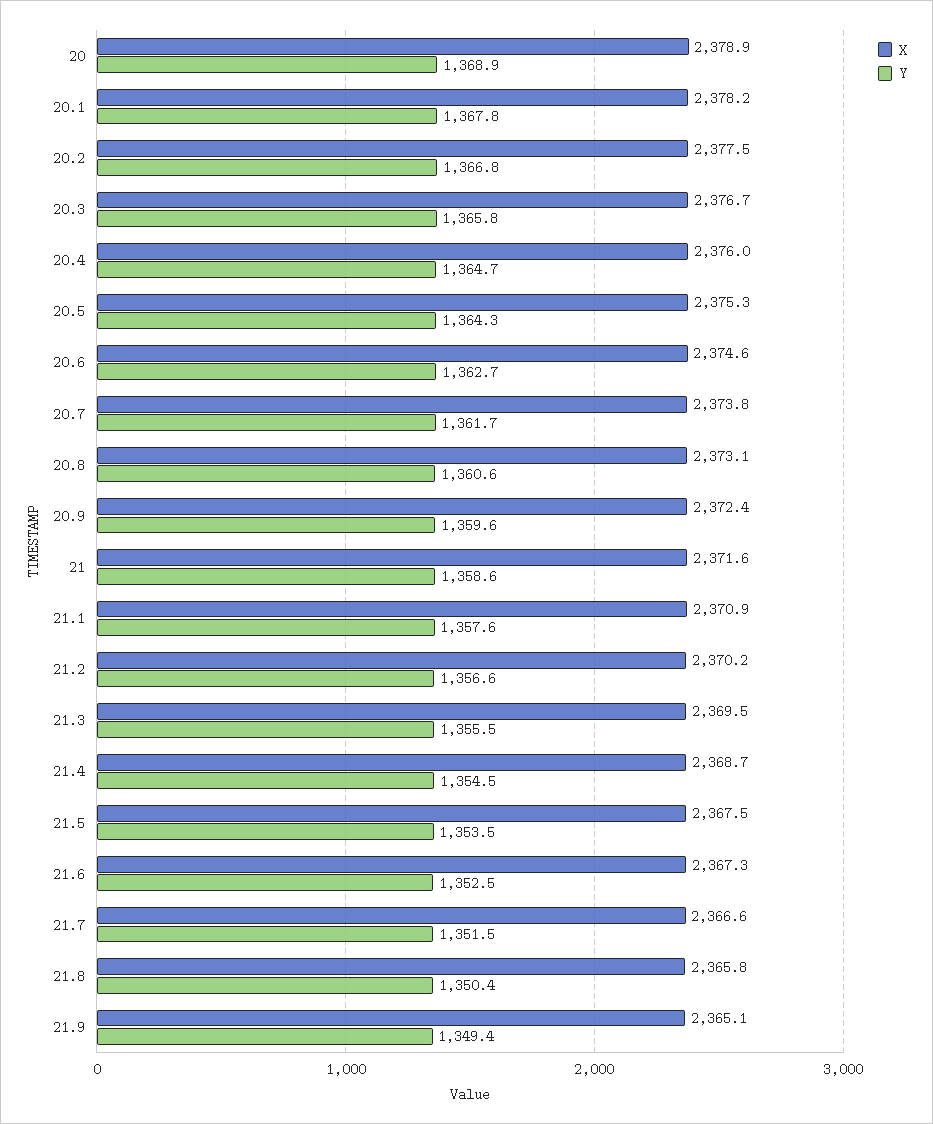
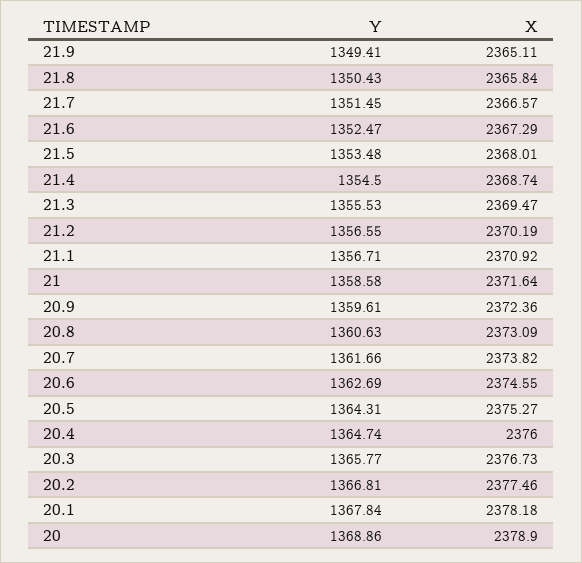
Y, 21.1: 1357.6 -> 1356.71
X, 21.5: 2367.5 -> 2368.01

